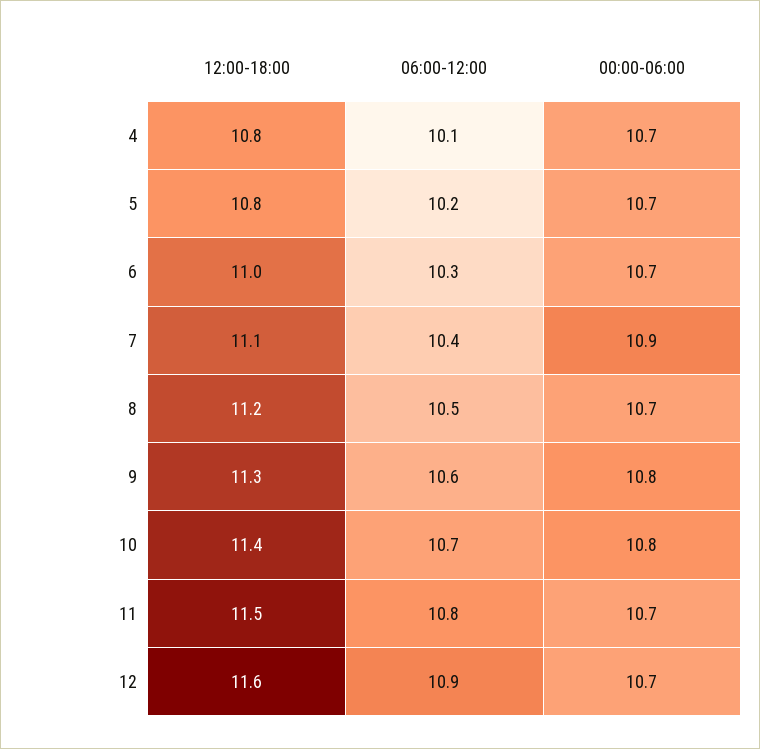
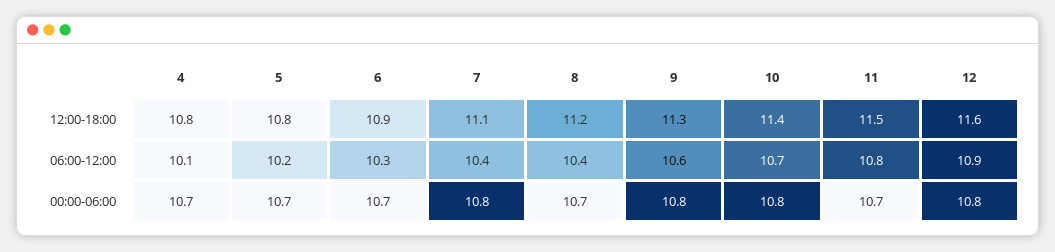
12:00-18:00, 6: 11 -> 10.9
00:00-06:00, 7: 10.9 -> 10.8
06:00-12:00, 8: 10.5 -> 10.4
00:00-06:00, 12: 10.7 -> 10.8

